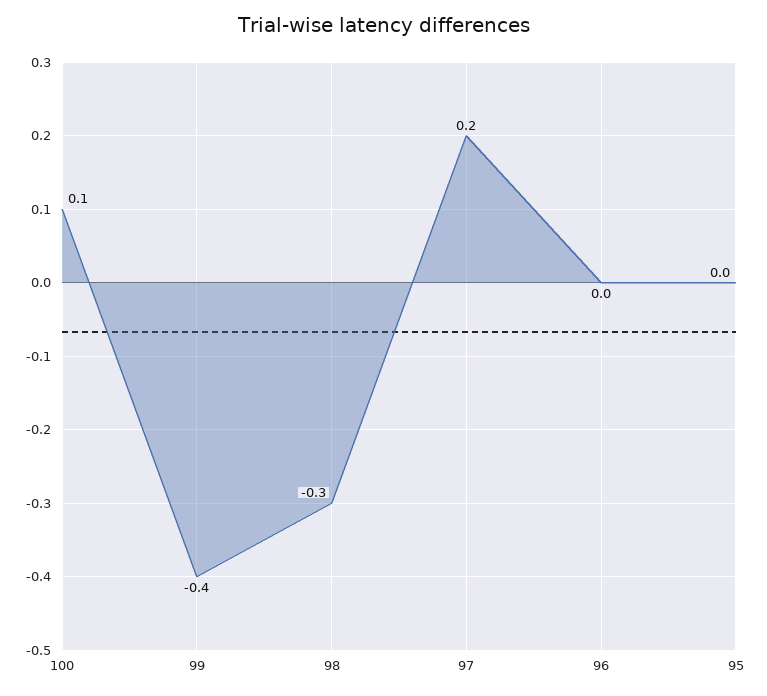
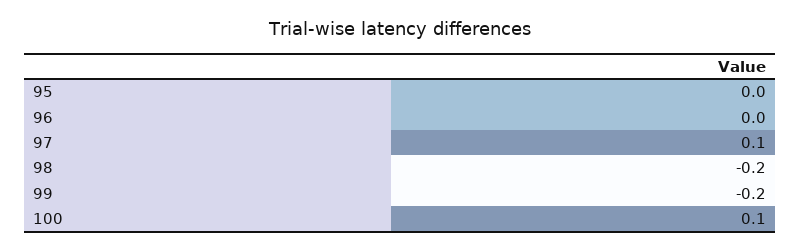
99: -0.4 -> -0.2
98: -0.3 -> -0.2
97: 0.2 -> 0.1

